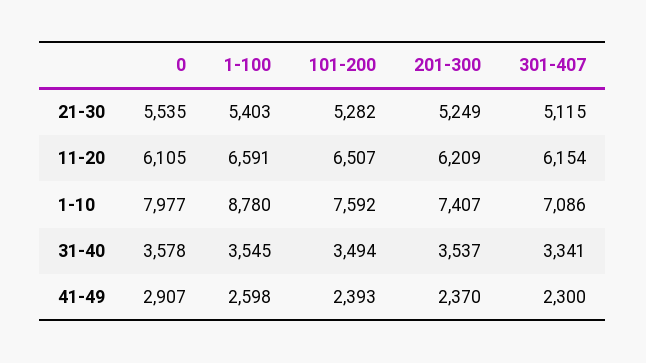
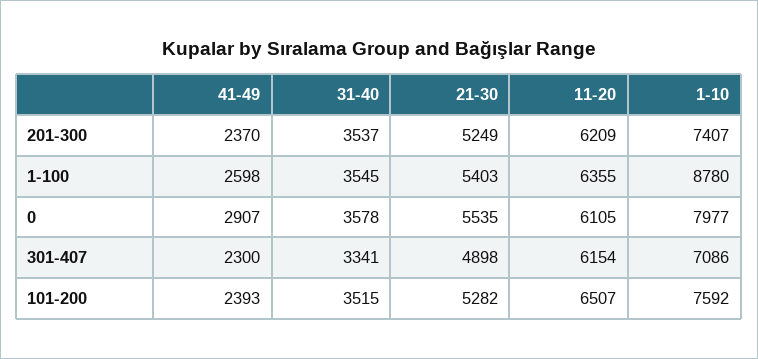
301-407, 21-30: 5115 -> 4898
1-100, 11-20: 6591 -> 6355
101-200, 31-40: 3494 -> 3515

